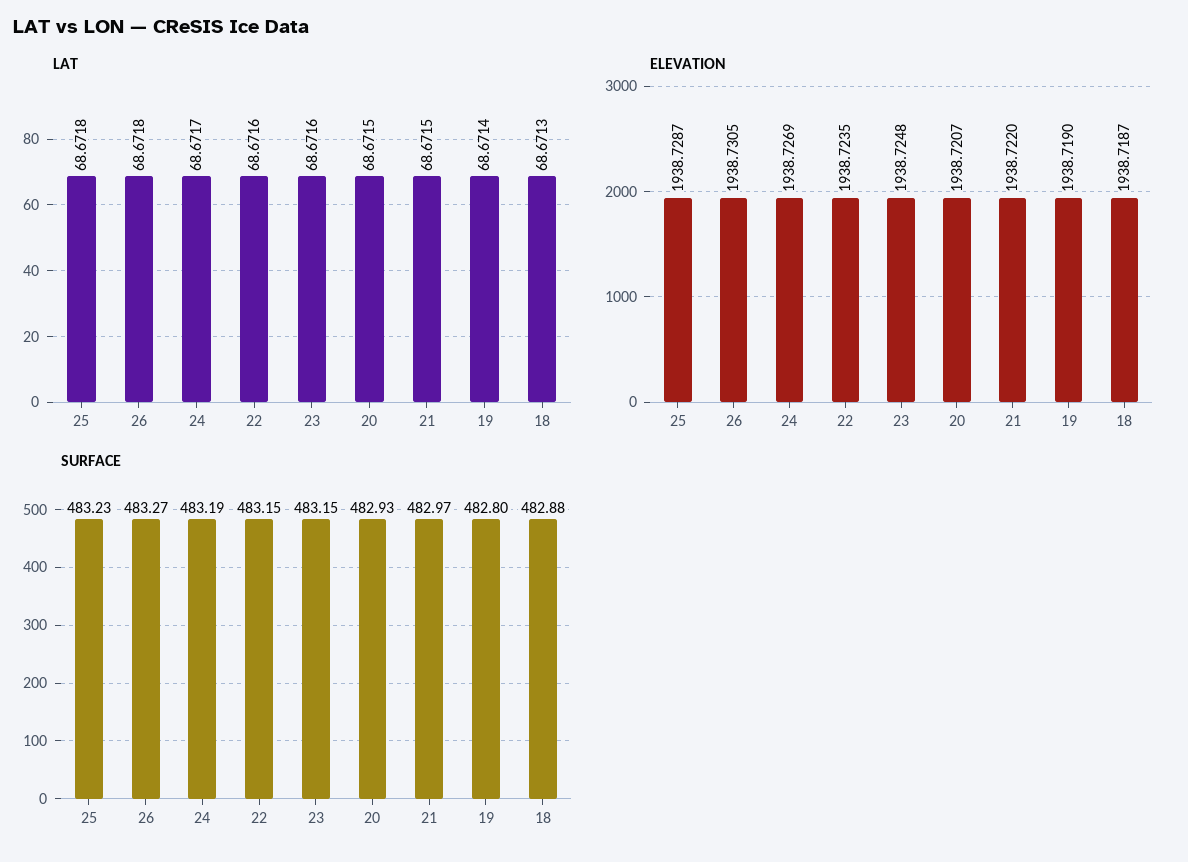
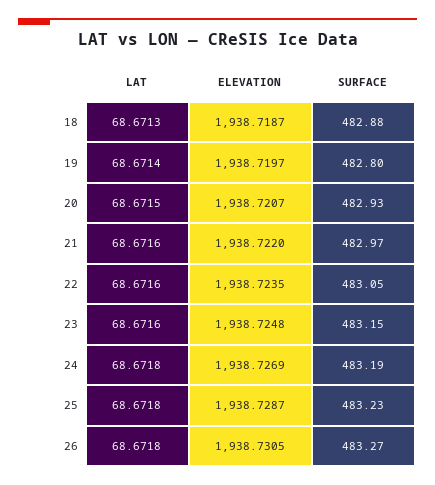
LAT, 24: 68.6717 -> 68.6718
LAT, 21: 68.6715 -> 68.6716
ELEVATION, 19: 1938.719 -> 1938.7197
SURFACE, 22: 483.15 -> 483.05

